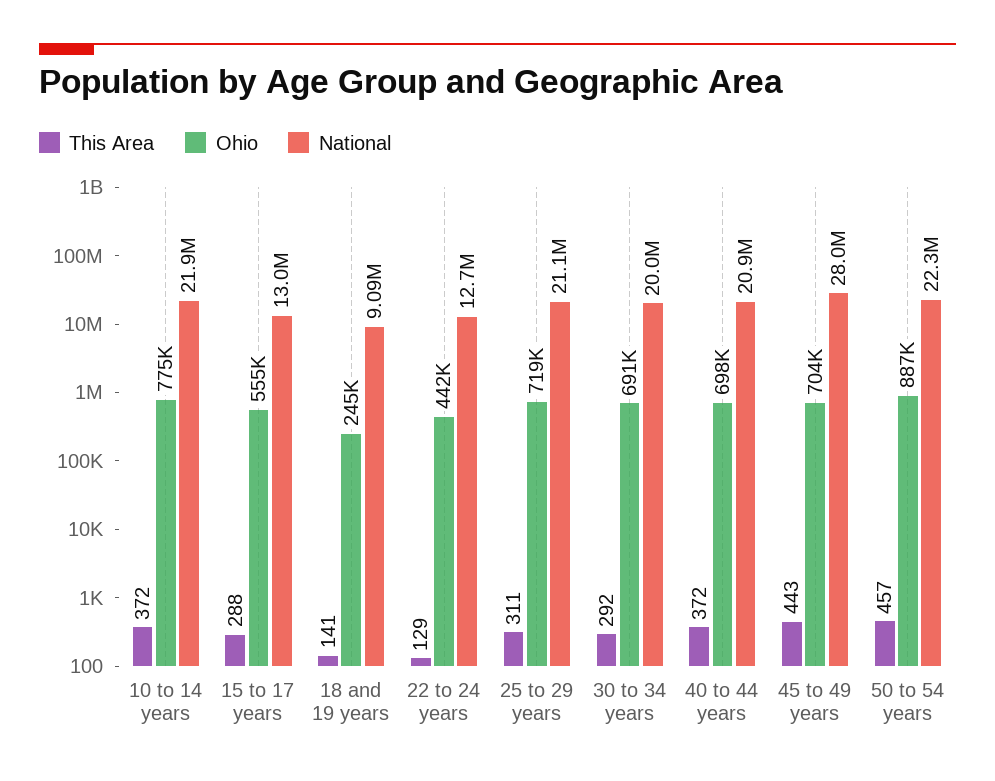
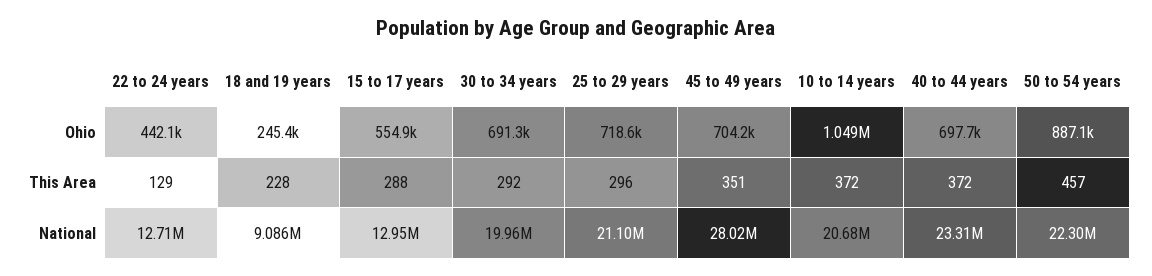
Ohio, 10 to 14 years: 775000 -> 1049000
National, 10 to 14 years: 21900000 -> 20680000
This Area, 18 and 19 years: 141 -> 228
This Area, 25 to 29 years: 311 -> 296
National, 40 to 44 years: 20900000 -> 23310000
This Area, 45 to 49 years: 443 -> 351

